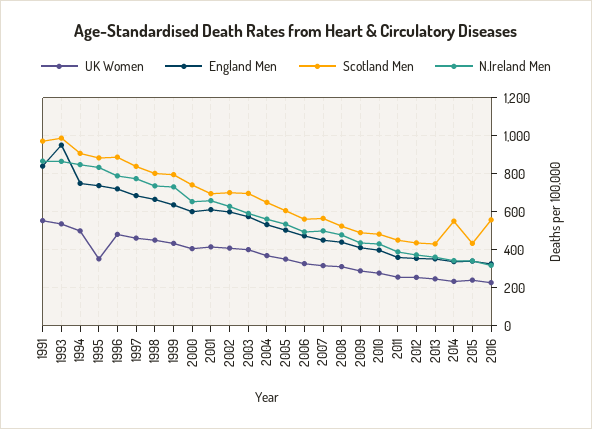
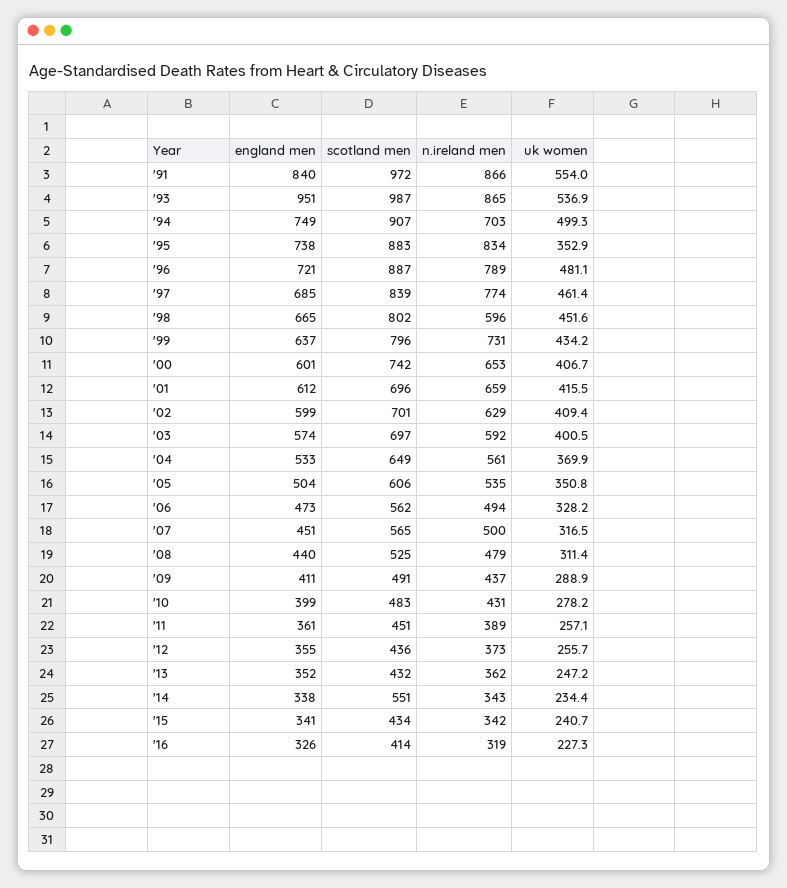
N.Ireland Men, 1994: 850 -> 703
N.Ireland Men, 1998: 750 -> 596
Scotland Men, 2016: 550 -> 414

